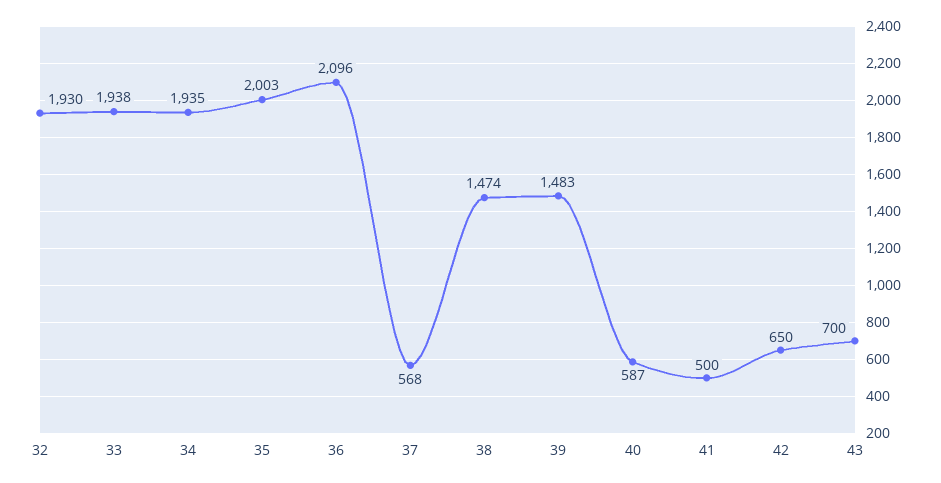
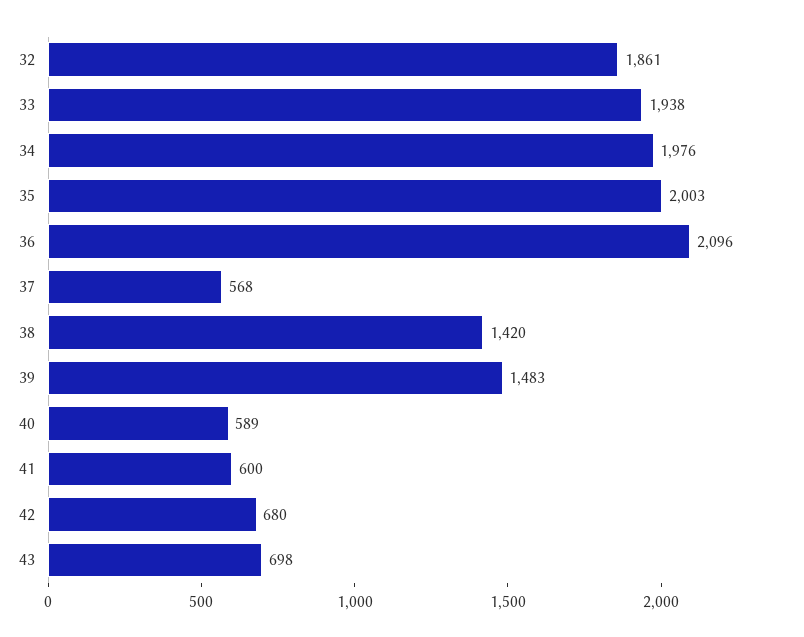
32: 1930 -> 1861
34: 1935 -> 1976
38: 1474 -> 1420
40: 587 -> 589
41: 500 -> 600
42: 650 -> 680
43: 700 -> 698

